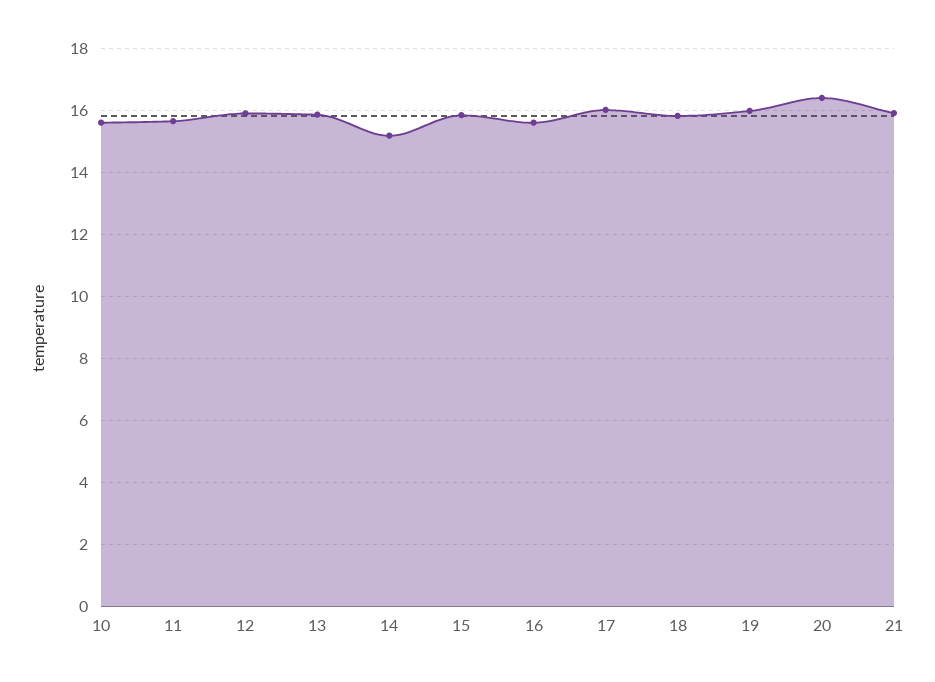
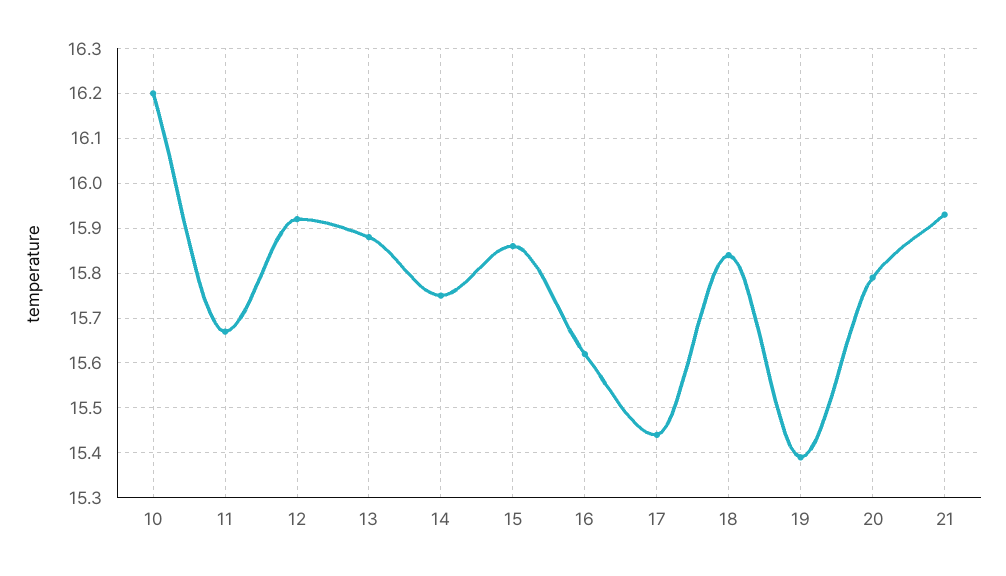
10: 15.6 -> 16.2
14: 15.2 -> 15.75
17: 16 -> 15.45
19: 16 -> 15.4
20: 16.4 -> 15.8

